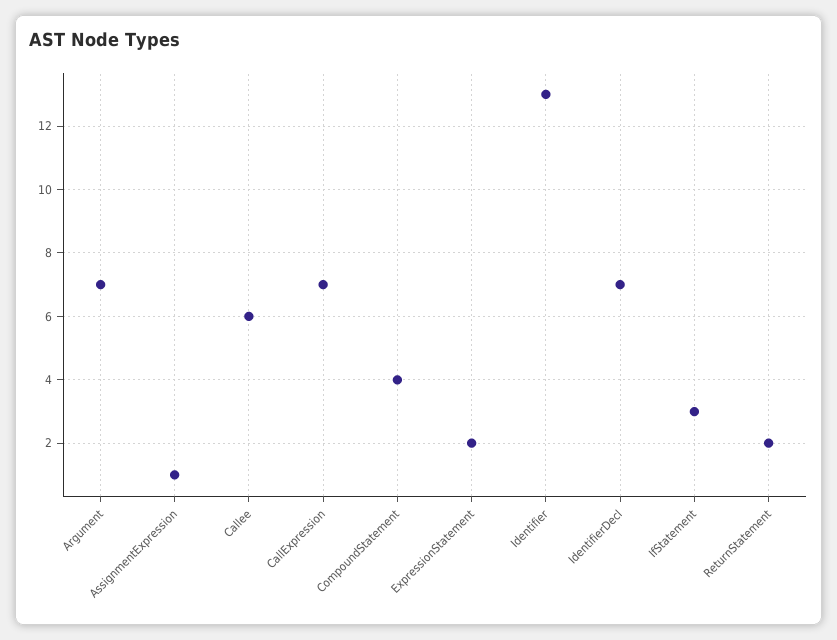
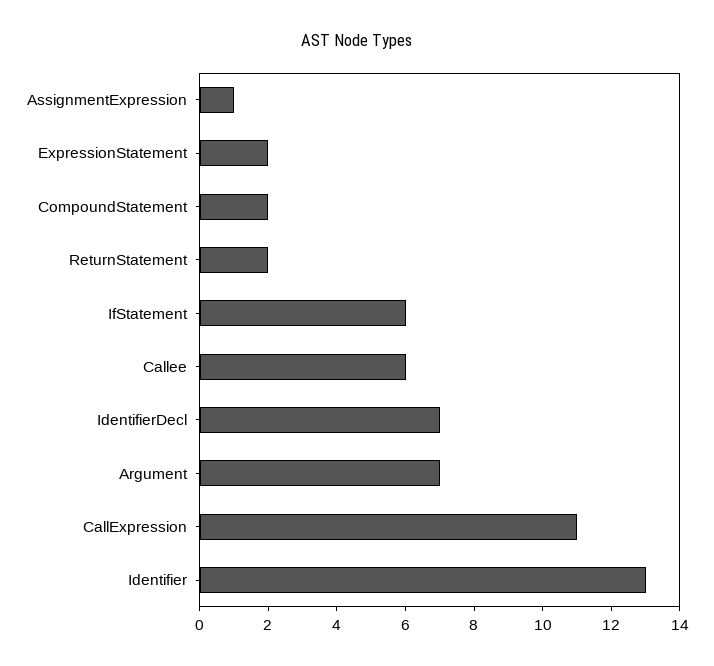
CallExpression: 7 -> 11
CompoundStatement: 4 -> 2
IfStatement: 3 -> 6

